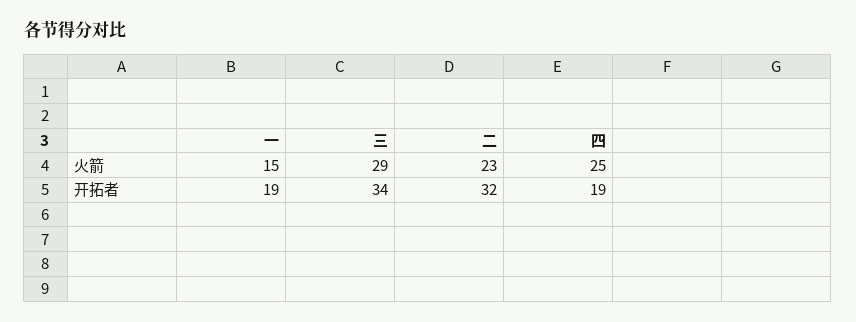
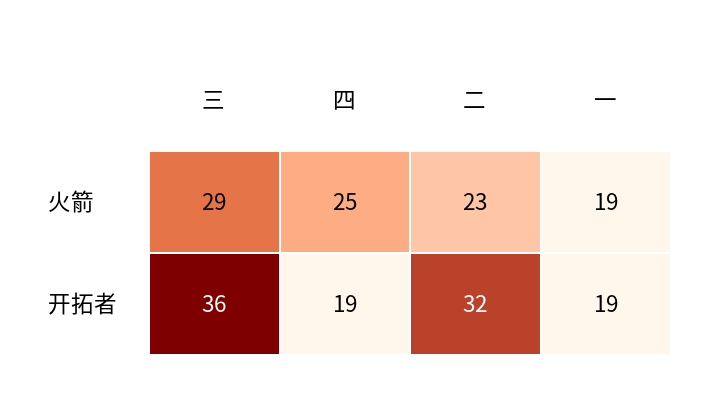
一, 火箭: 15 -> 19
三, 开拓者: 34 -> 36

